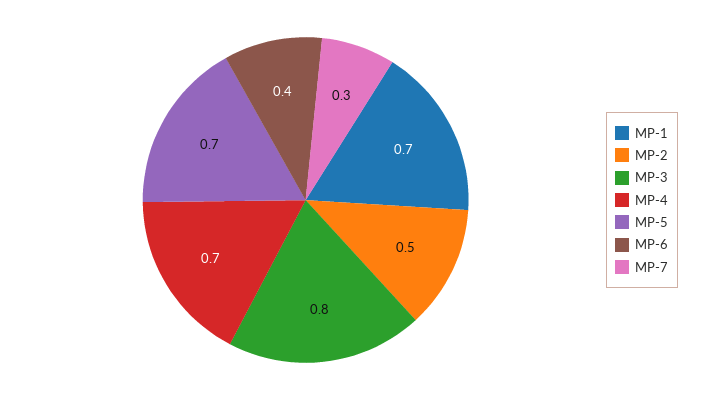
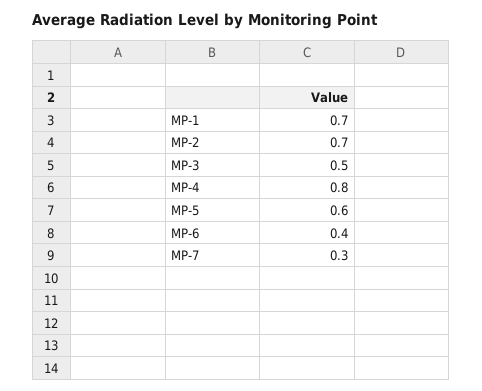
MP-2: 0.5 -> 0.7
MP-3: 0.8 -> 0.5
MP-4: 0.7 -> 0.8
MP-5: 0.7 -> 0.6

